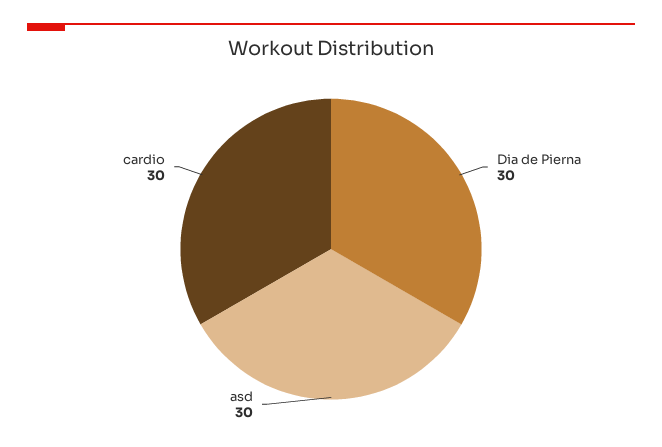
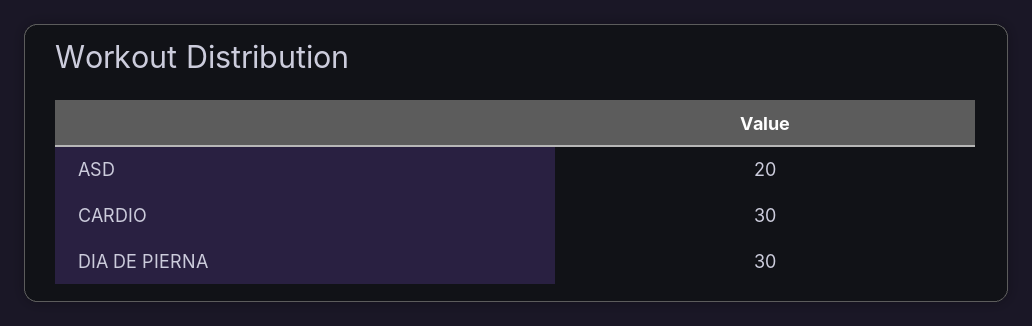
asd: 30 -> 20

